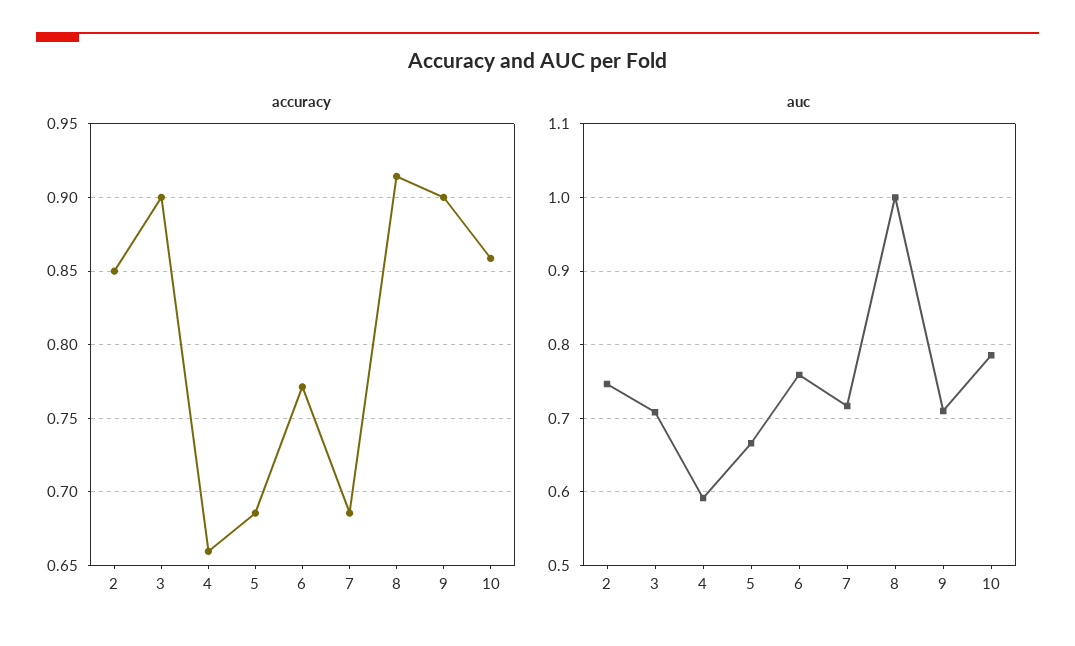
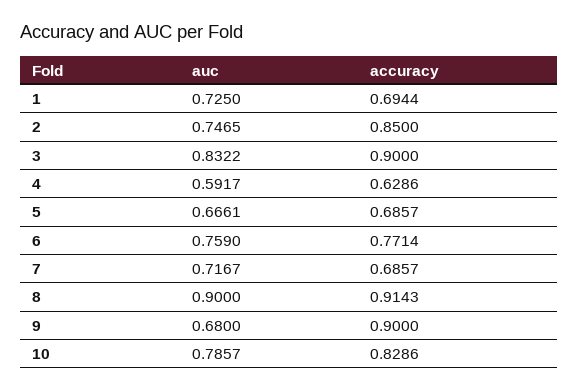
accuracy, 4: 0.66 -> 0.6286
accuracy, 10: 0.86 -> 0.8286
auc, 3: 0.71 -> 0.8322
auc, 8: 1 -> 0.9
auc, 9: 0.71 -> 0.68
auc, 1: none -> 0.725
accuracy, 1: none -> 0.6944

